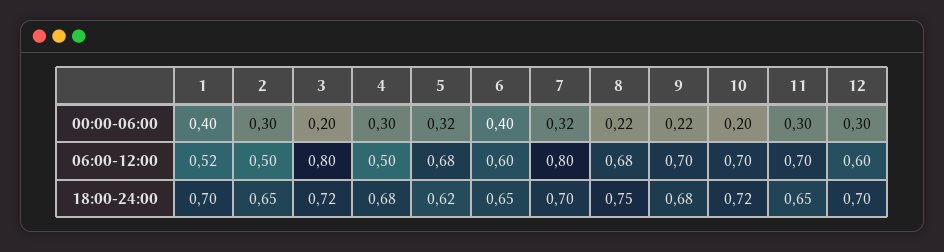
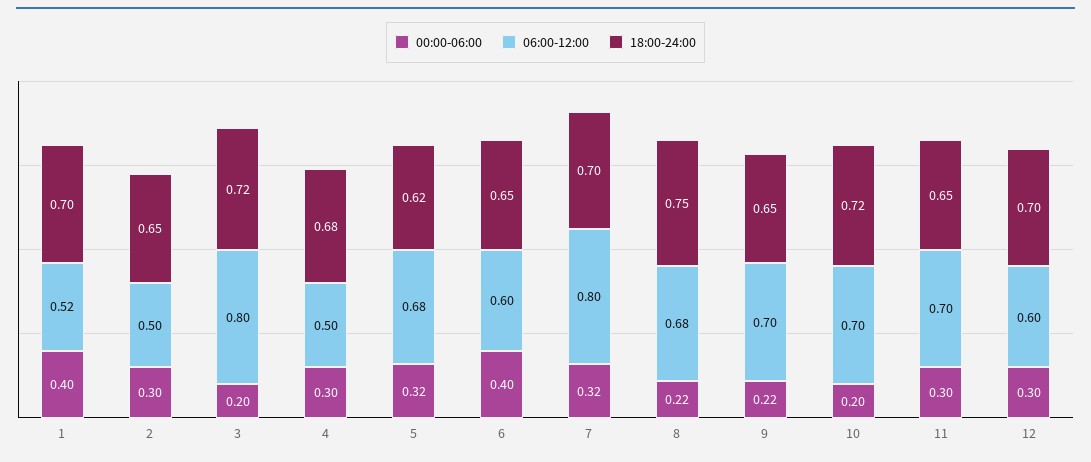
18:00-24:00, 9: 0.68 -> 0.65

